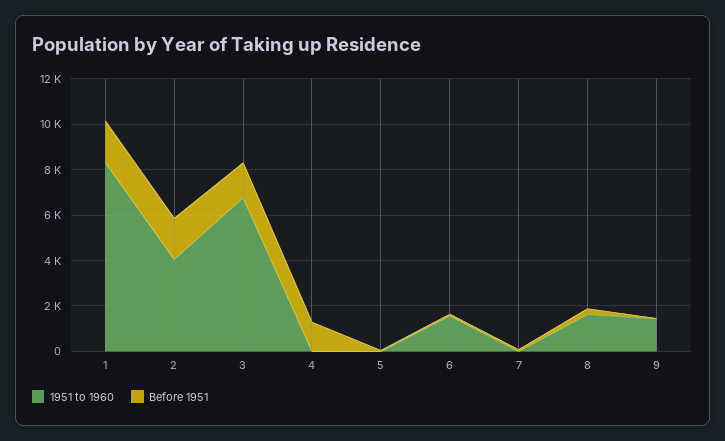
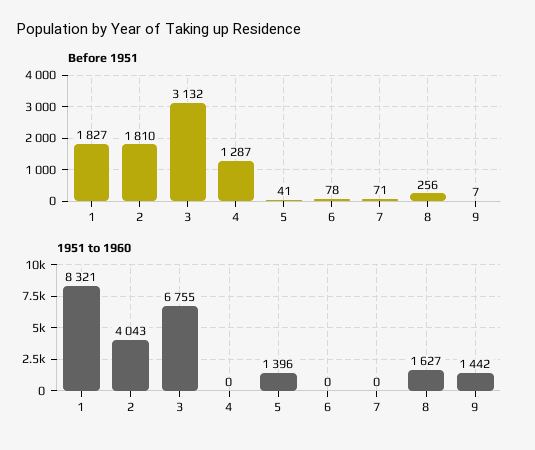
Before 1951, 3: 1500 -> 3132
1951 to 1960, 5: 0 -> 1396
1951 to 1960, 6: 1500 -> 0

